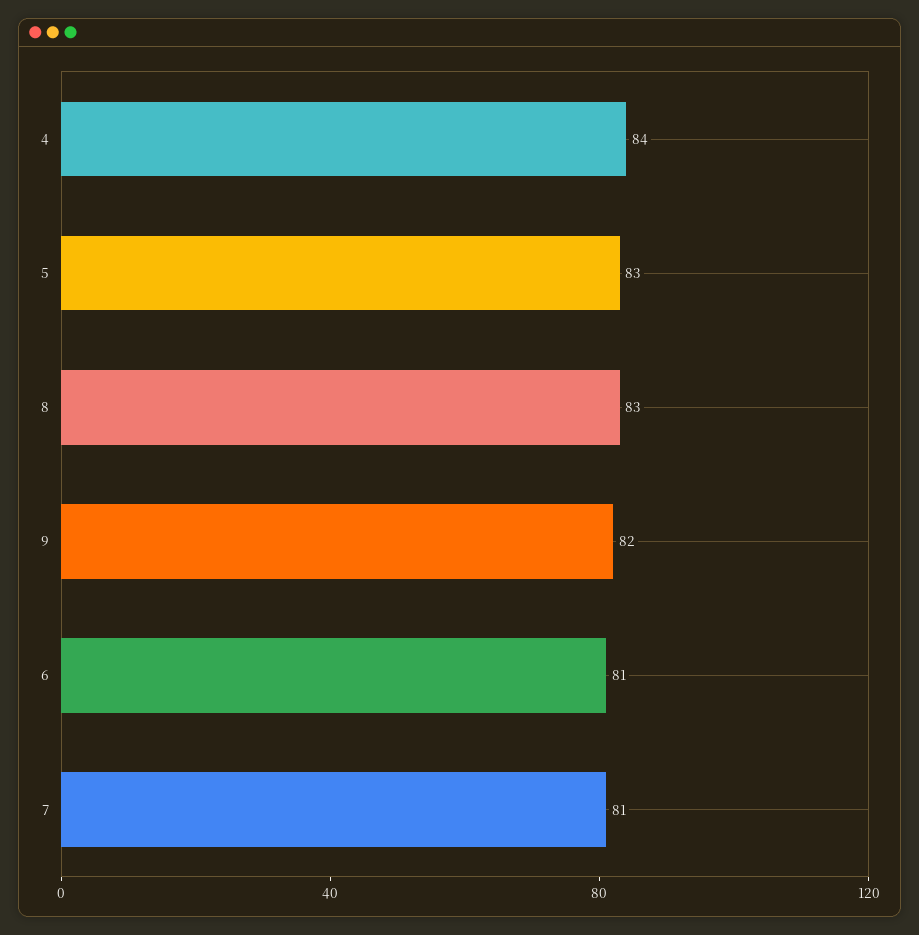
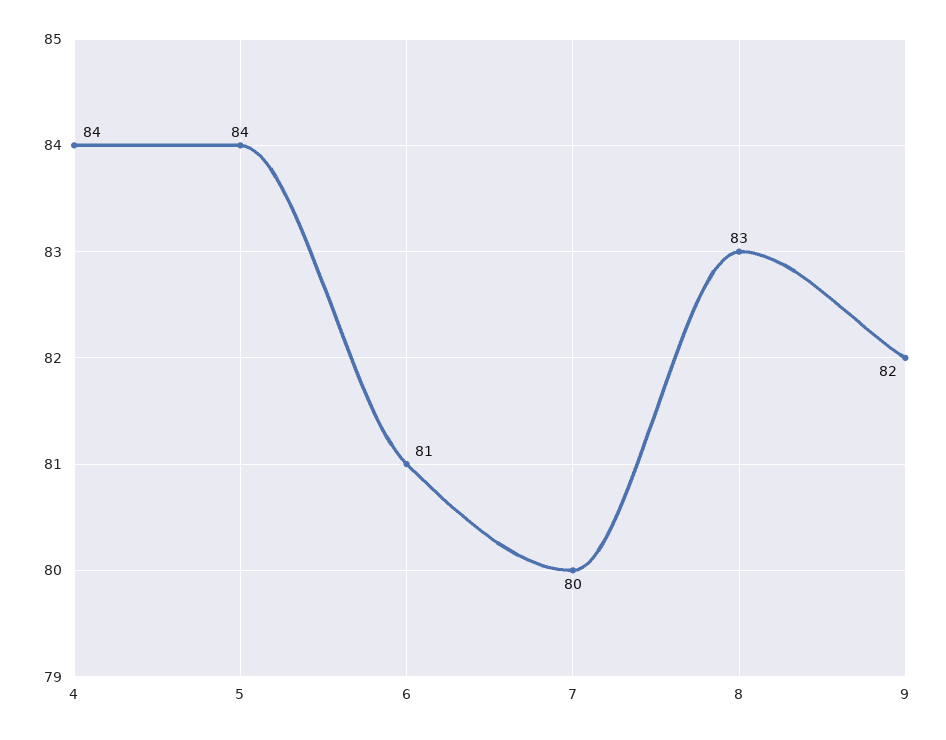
5: 83 -> 84
7: 81 -> 80

